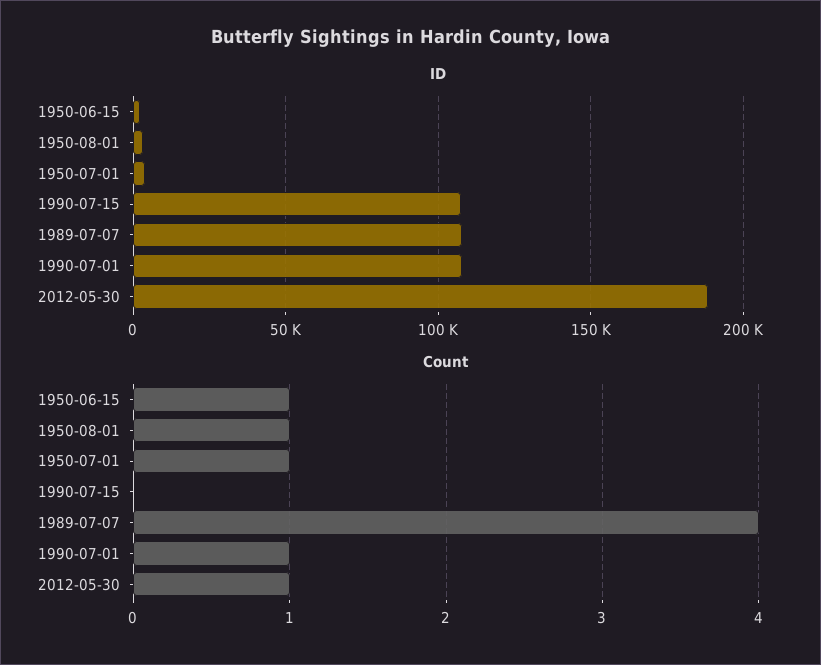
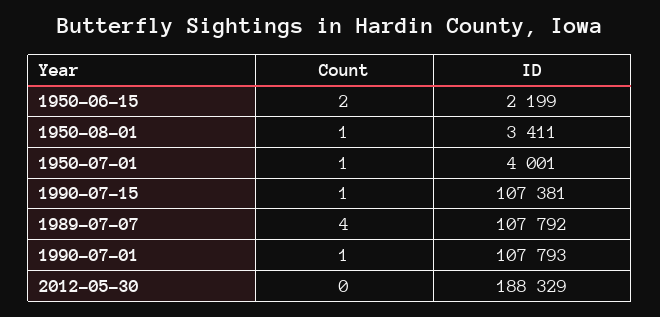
Count, 1950-06-15: 1 -> 2
Count, 1990-07-15: 0 -> 1
Count, 2012-05-30: 1 -> 0

